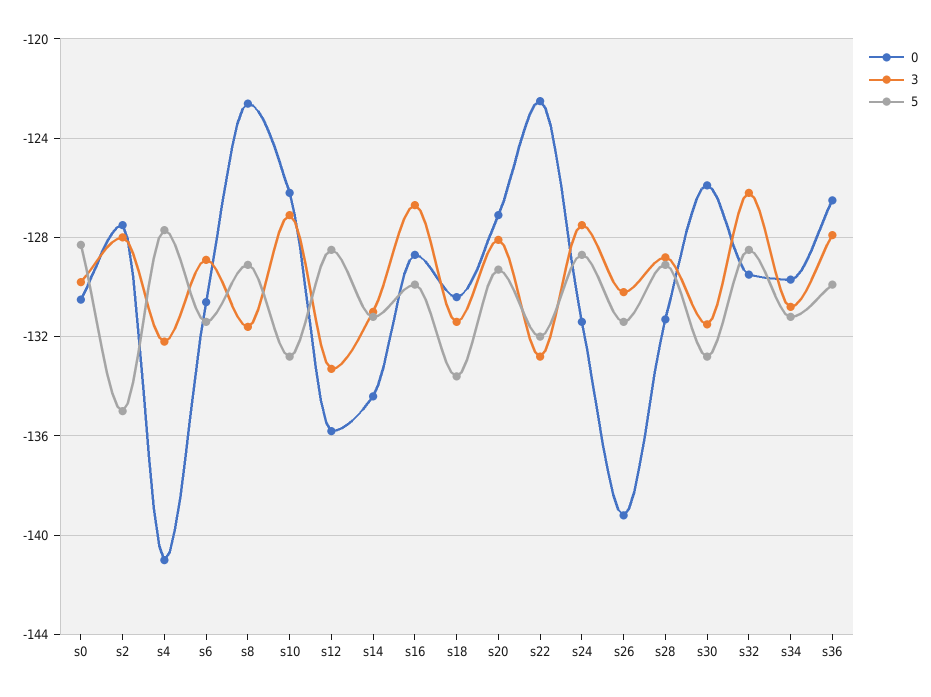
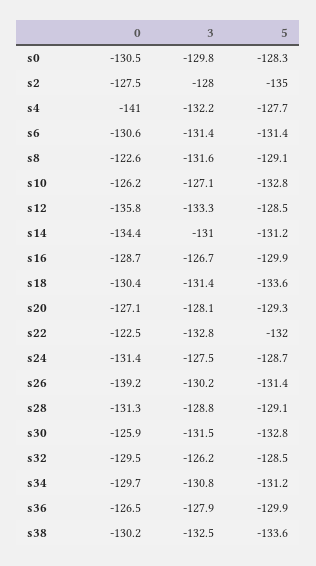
3, s6: -129 -> -131.4
0, s38: none -> -130.2
3, s38: none -> -132.5
5, s38: none -> -133.6

